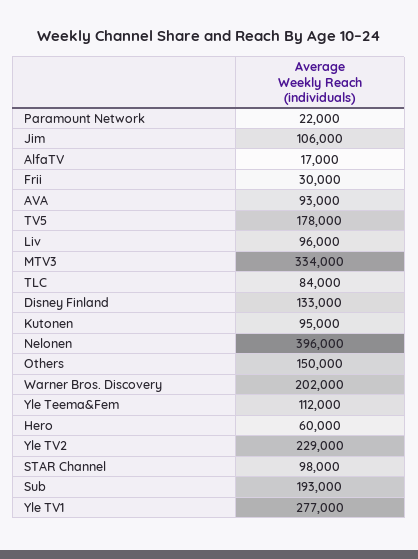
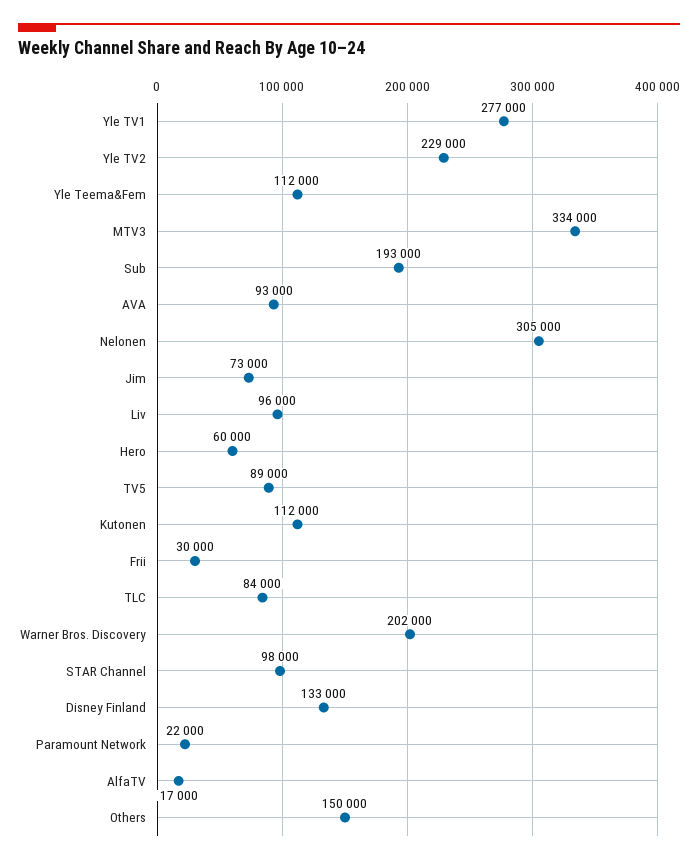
Jim: 106000 -> 73000
TV5: 178000 -> 89000
Kutonen: 95000 -> 112000
Nelonen: 396000 -> 305000

